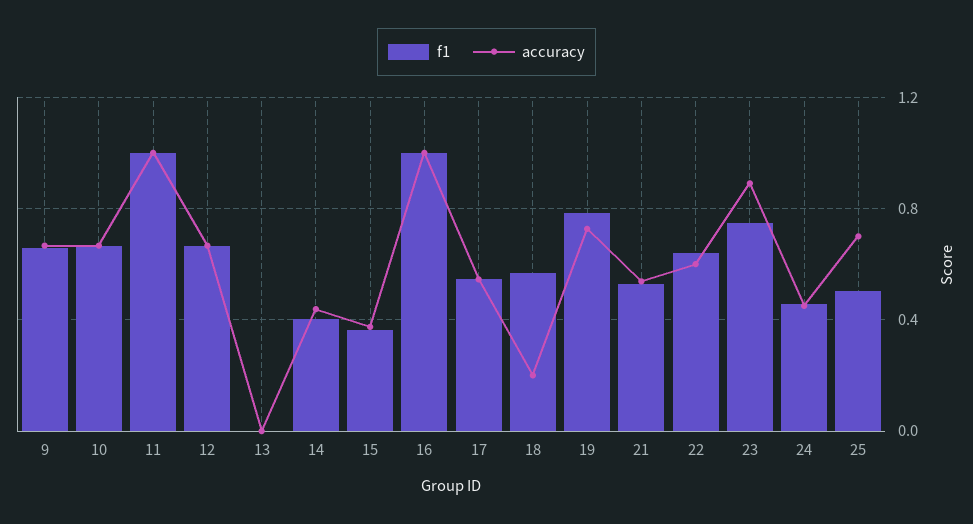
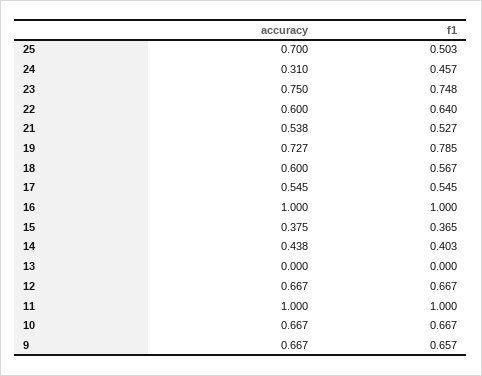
accuracy, 18: 0.2 -> 0.6
accuracy, 23: 0.9 -> 0.75
accuracy, 24: 0.45 -> 0.31

